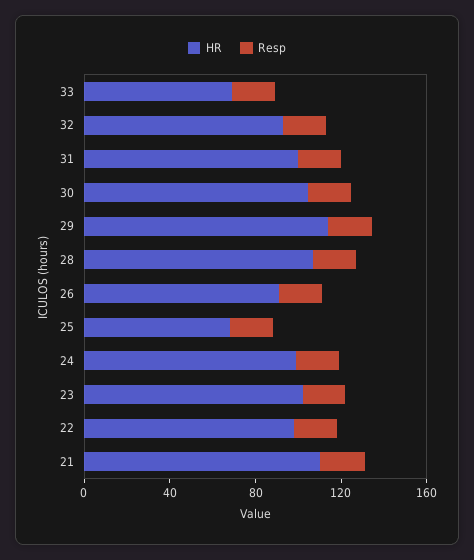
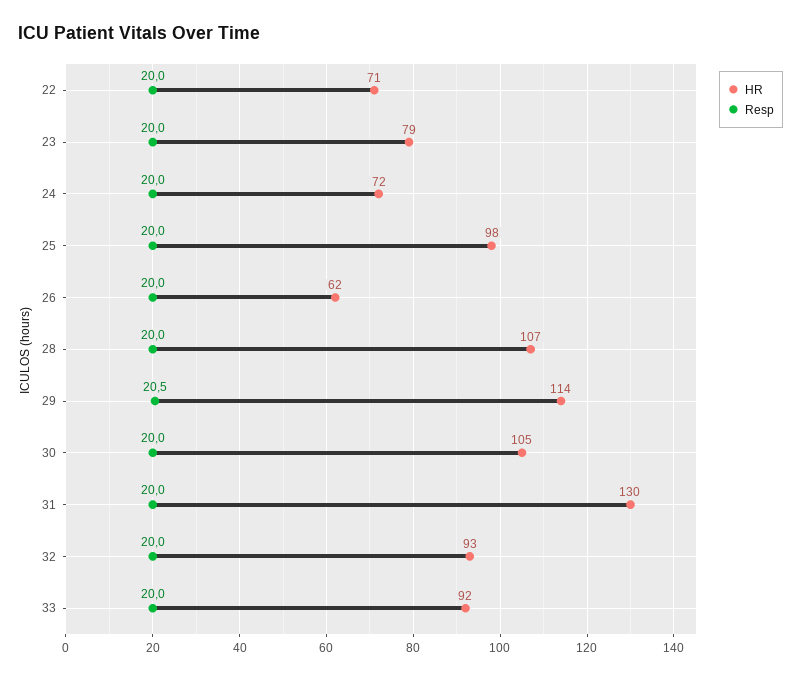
HR, 33: 70 -> 92
HR, 31: 100 -> 130
HR, 26: 90 -> 62
HR, 25: 70 -> 98
HR, 24: 100 -> 72
HR, 23: 100 -> 79
HR, 22: 100 -> 71
HR, 21: 110 -> none
Resp, 21: 20 -> none

